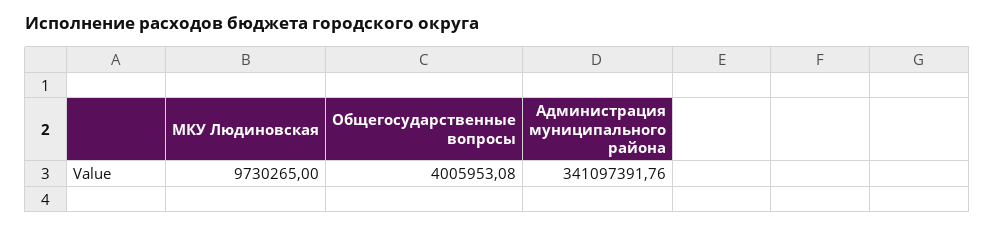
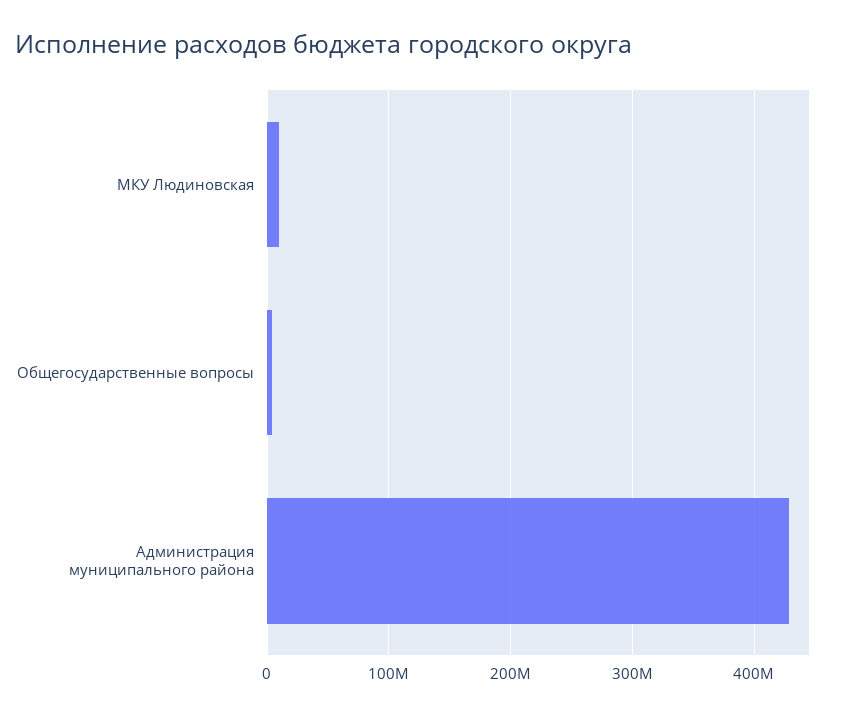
Администрация муниципального района: 341097391.76 -> 430000000

